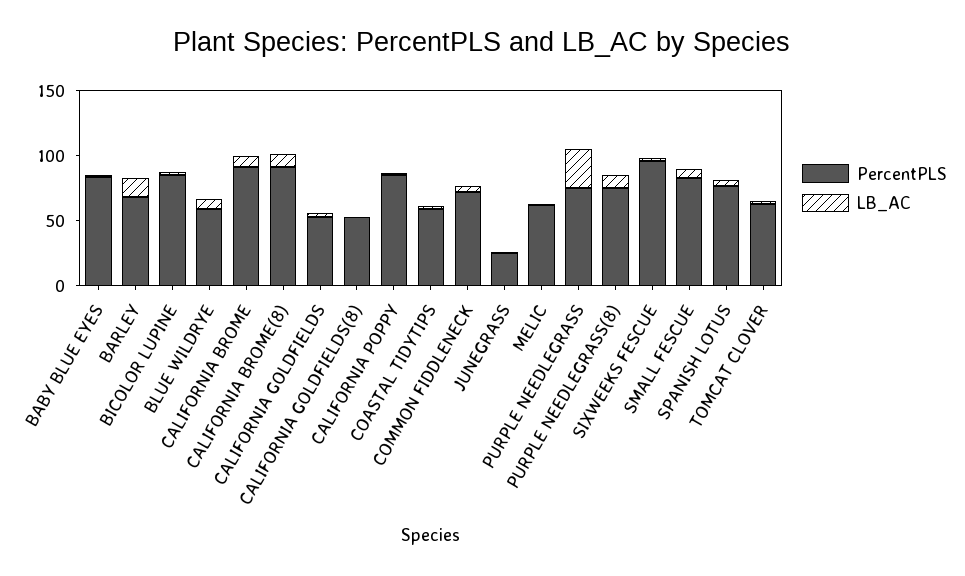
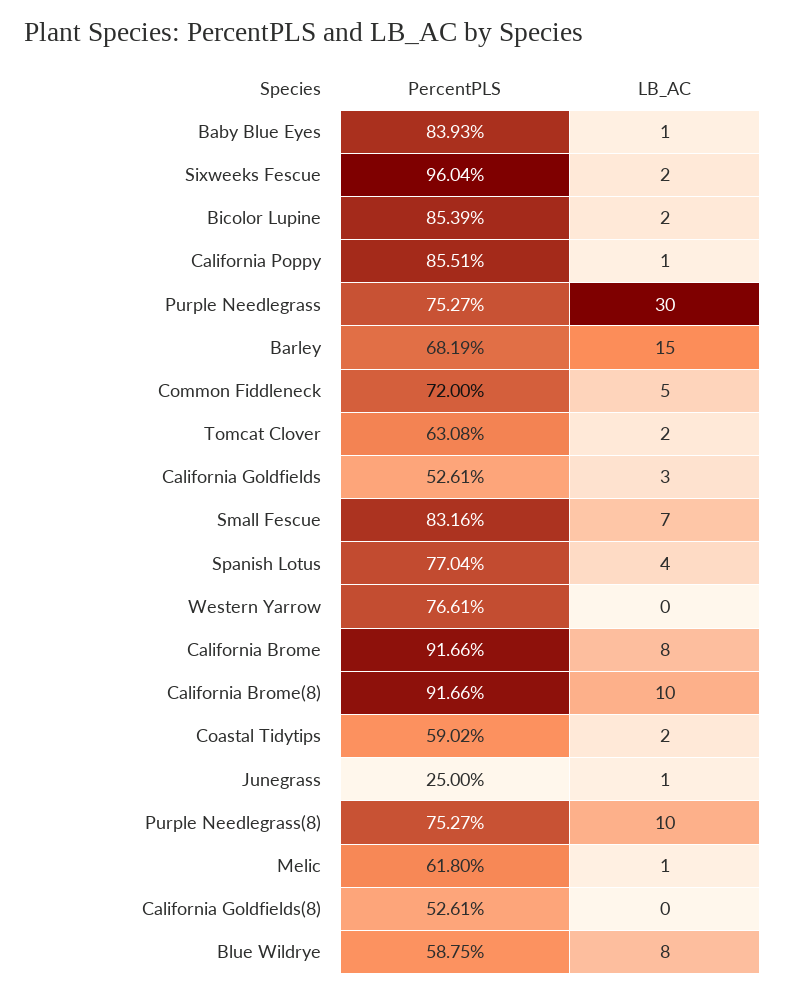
PercentPLS, Western Yarrow: none -> 76.61
LB_AC, Western Yarrow: none -> 0

